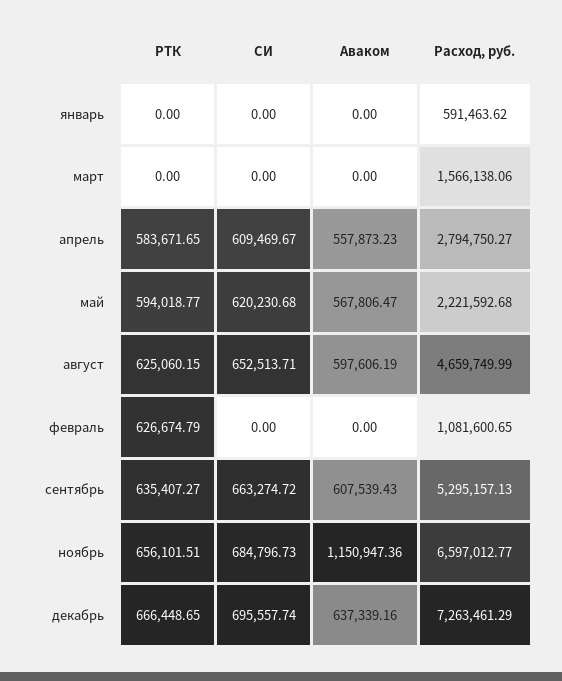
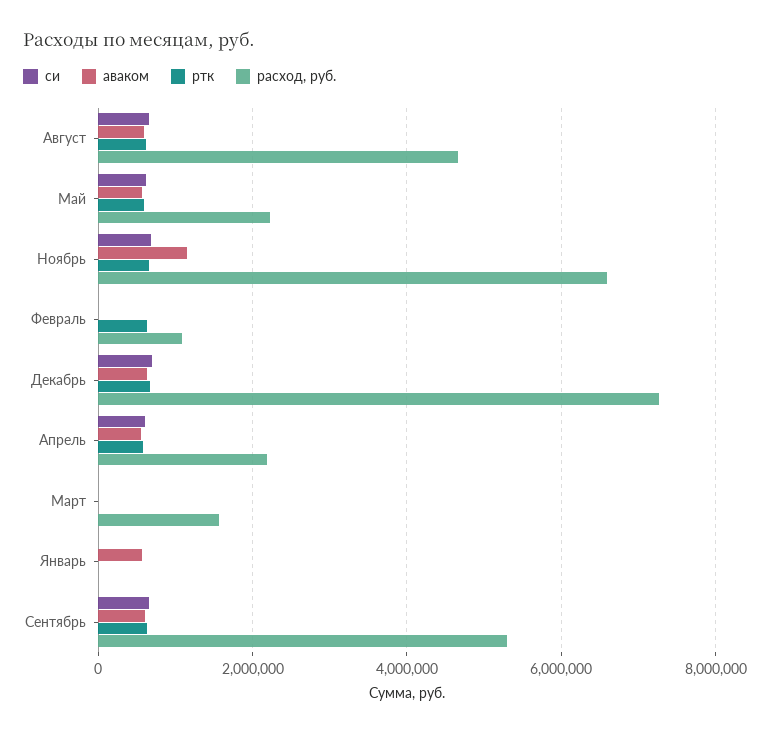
Аваком, январь: 0 -> 600000
Расход, руб., январь: 591463.62 -> 0
Расход, руб., апрель: 2794750.27 -> 2200000

